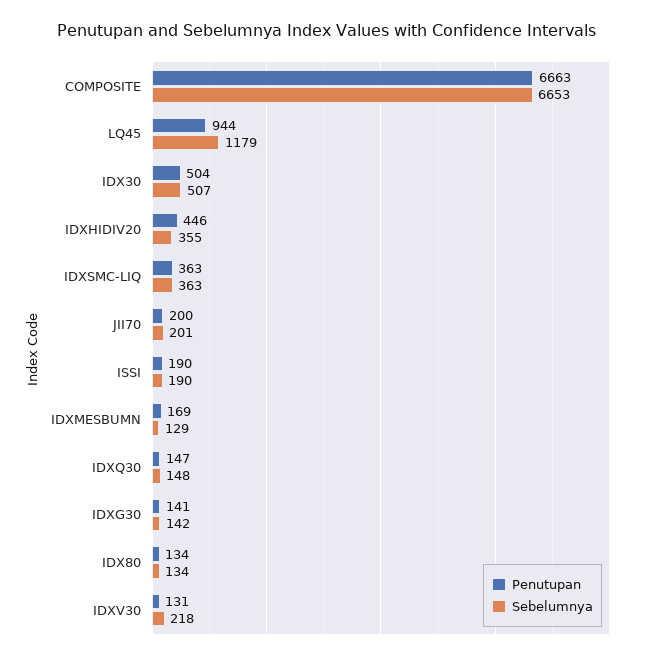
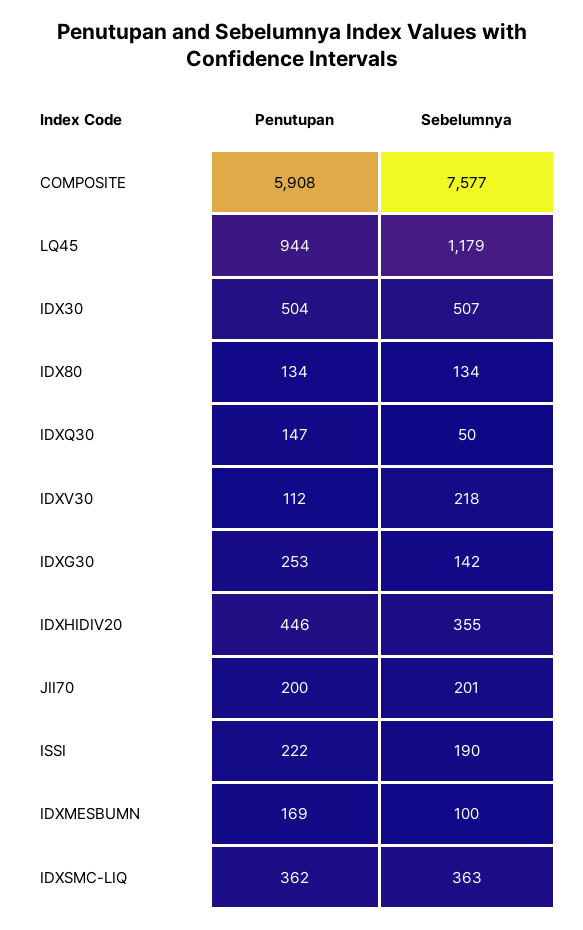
Penutupan, COMPOSITE: 6663 -> 5908
Sebelumnya, COMPOSITE: 6653 -> 7577
Penutupan, IDXSMC-LIQ: 363 -> 362
Penutupan, ISSI: 190 -> 222
Sebelumnya, IDXMESBUMN: 129 -> 100
Sebelumnya, IDXQ30: 148 -> 50
Penutupan, IDXG30: 141 -> 253
Penutupan, IDXV30: 131 -> 112

